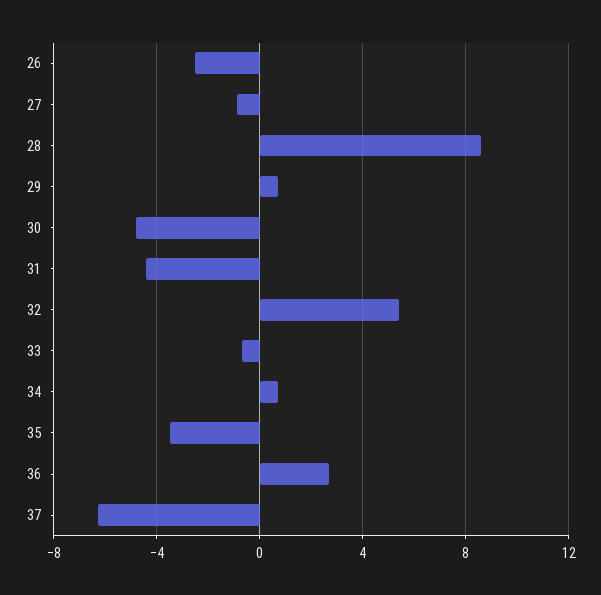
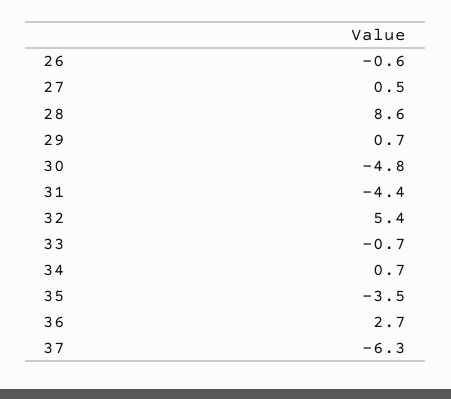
26: -2.5 -> -0.6
27: -1 -> 0.5

